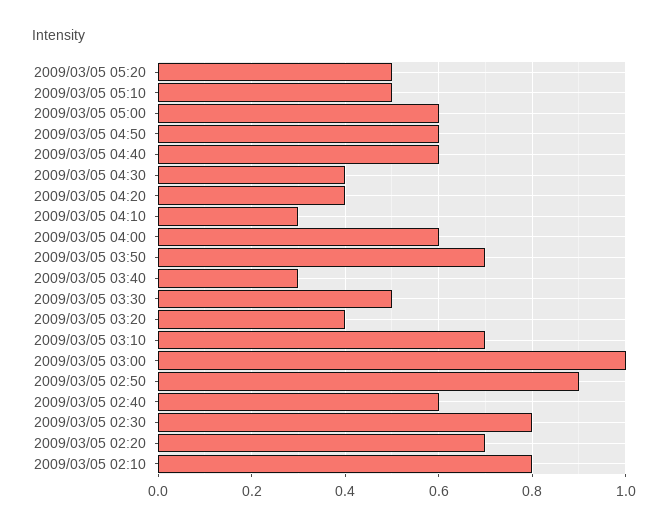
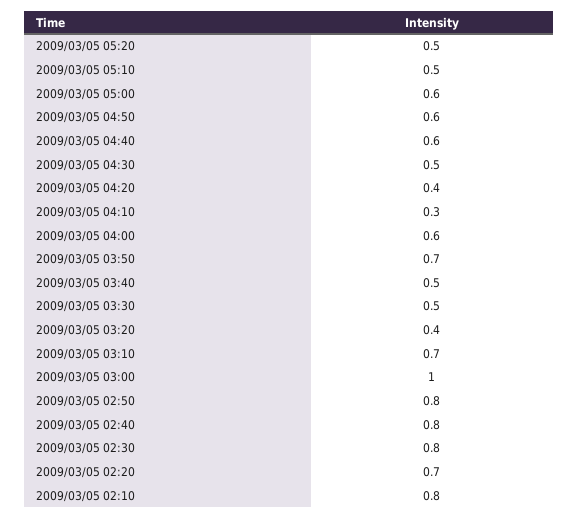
2009/03/05 04:30: 0.4 -> 0.5
2009/03/05 03:40: 0.3 -> 0.5
2009/03/05 02:50: 0.9 -> 0.8
2009/03/05 02:40: 0.6 -> 0.8

